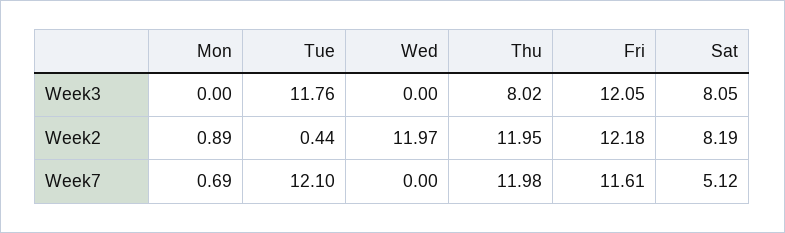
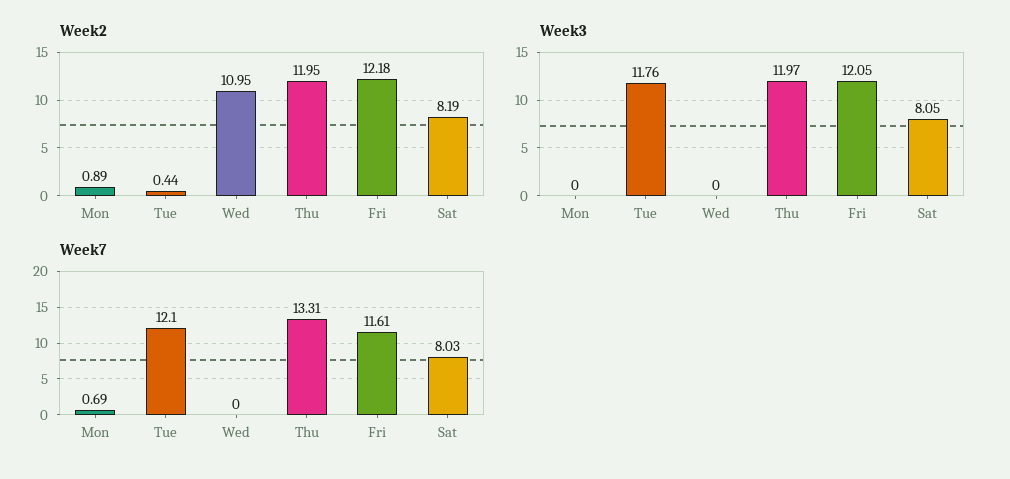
Week3, Thu: 8.02 -> 11.97
Week2, Wed: 11.97 -> 10.95
Week7, Thu: 11.98 -> 13.31
Week7, Sat: 5.12 -> 8.03

